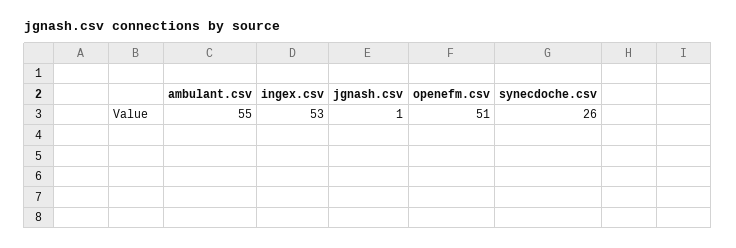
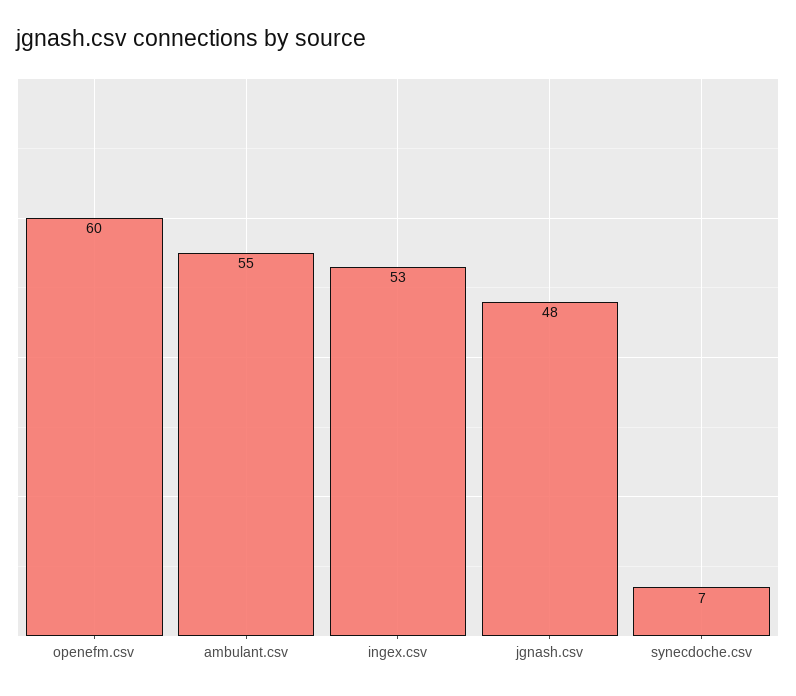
jgnash.csv: 1 -> 48
openefm.csv: 51 -> 60
synecdoche.csv: 26 -> 7

